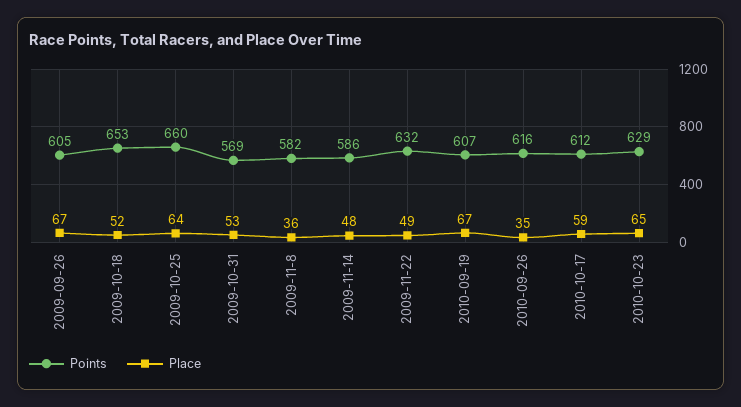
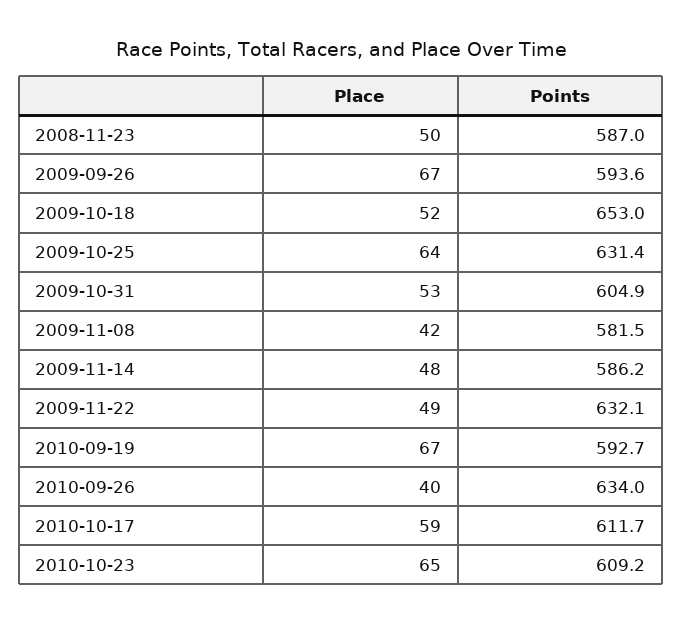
Points, 2009-09-26: 605 -> 593.6
Points, 2009-10-25: 660 -> 631.4
Points, 2009-10-31: 569 -> 604.9
Place, 2009-11-8: 36 -> 42
Points, 2010-09-19: 607 -> 592.7
Points, 2010-09-26: 616 -> 634
Place, 2010-09-26: 35 -> 40
Points, 2010-10-23: 629 -> 609.2
Place, 2008-11-23: none -> 50
Points, 2008-11-23: none -> 587

